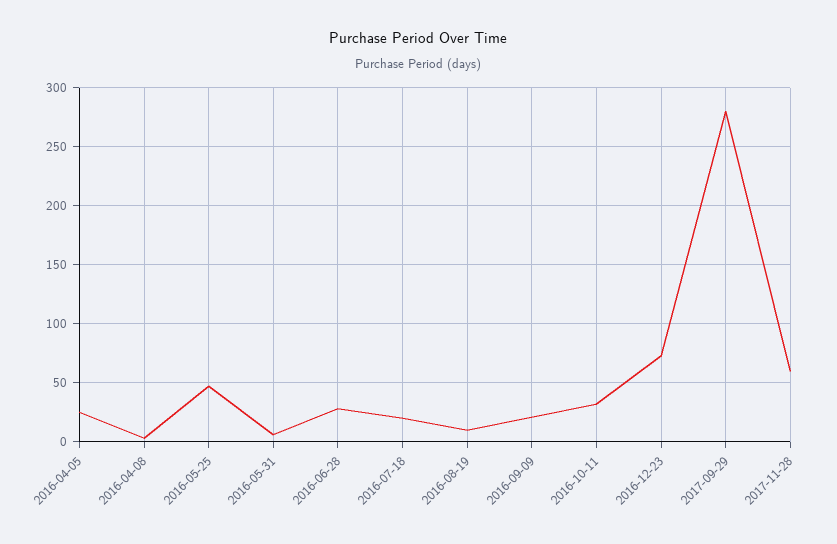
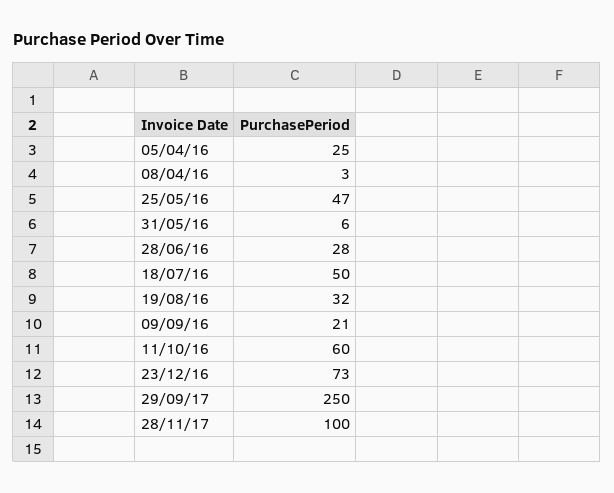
2016-07-18: 20 -> 50
2016-08-19: 10 -> 32
2016-10-11: 30 -> 60
2017-09-29: 280 -> 250
2017-11-28: 60 -> 100

